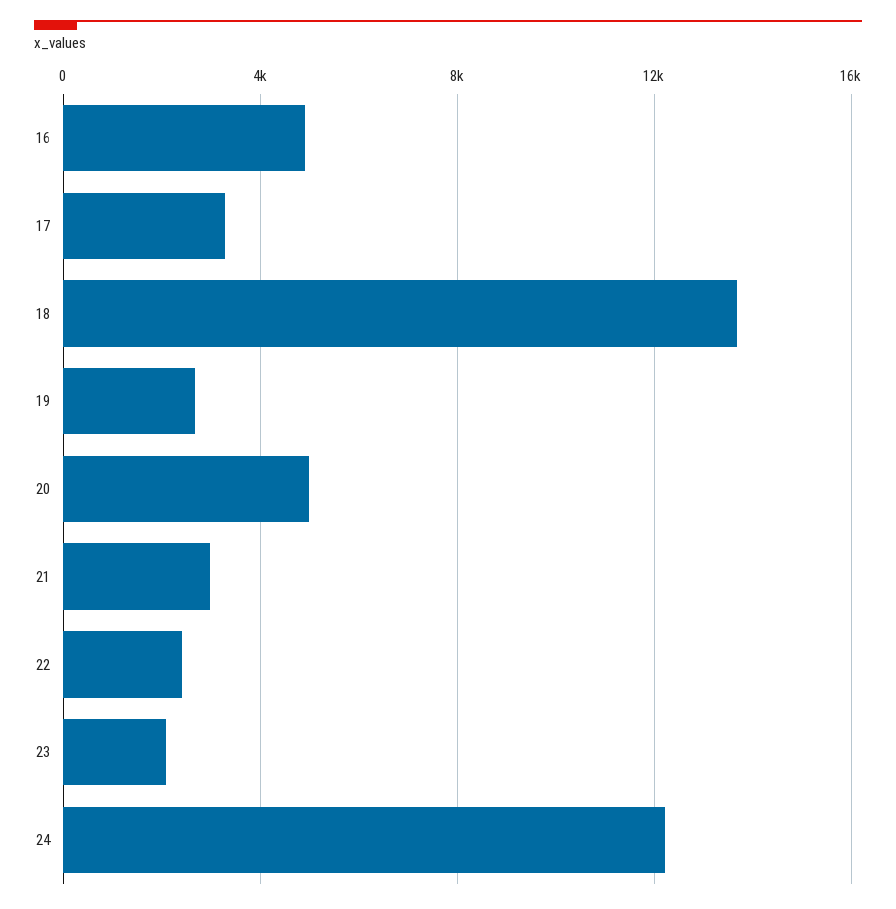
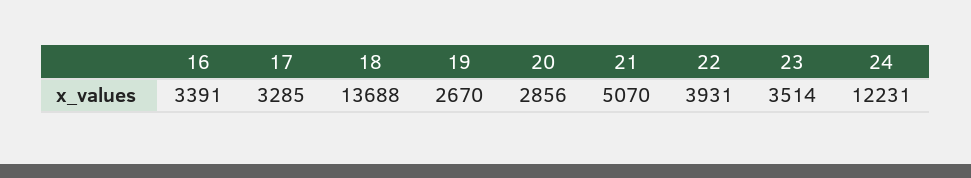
16: 5000 -> 3391
20: 5000 -> 2856
21: 3000 -> 5070
22: 2500 -> 3931
23: 2000 -> 3514

